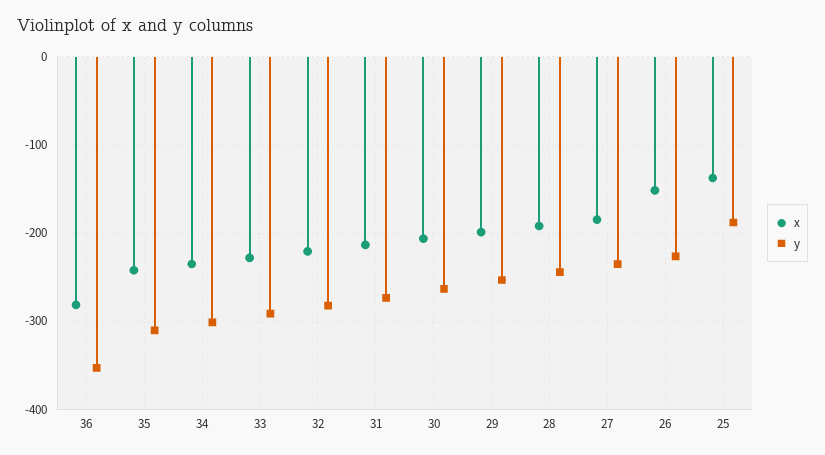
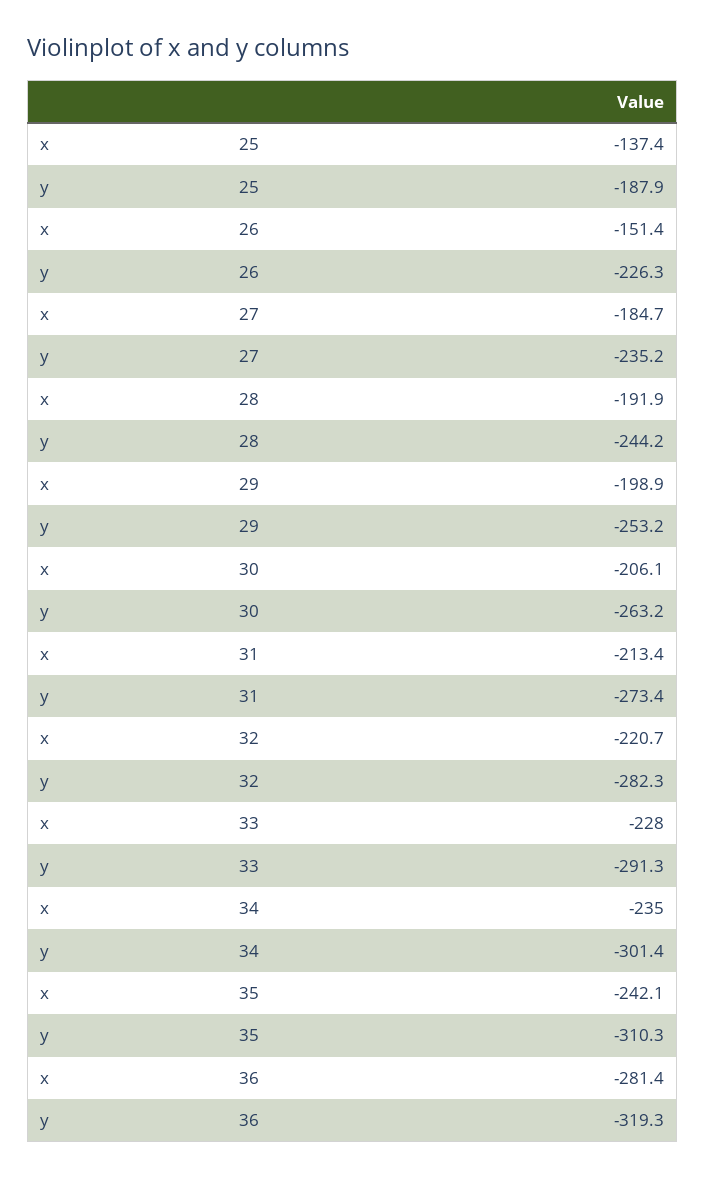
y, 36: -350 -> -319.3

